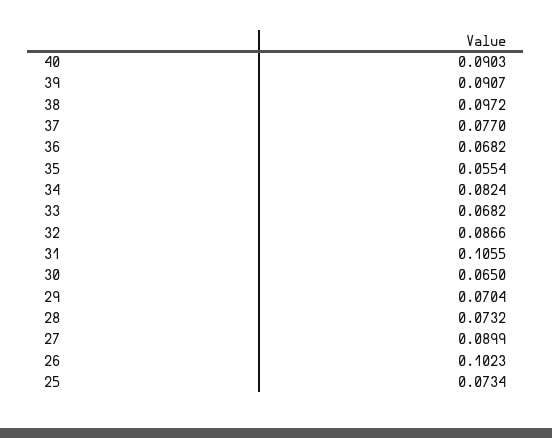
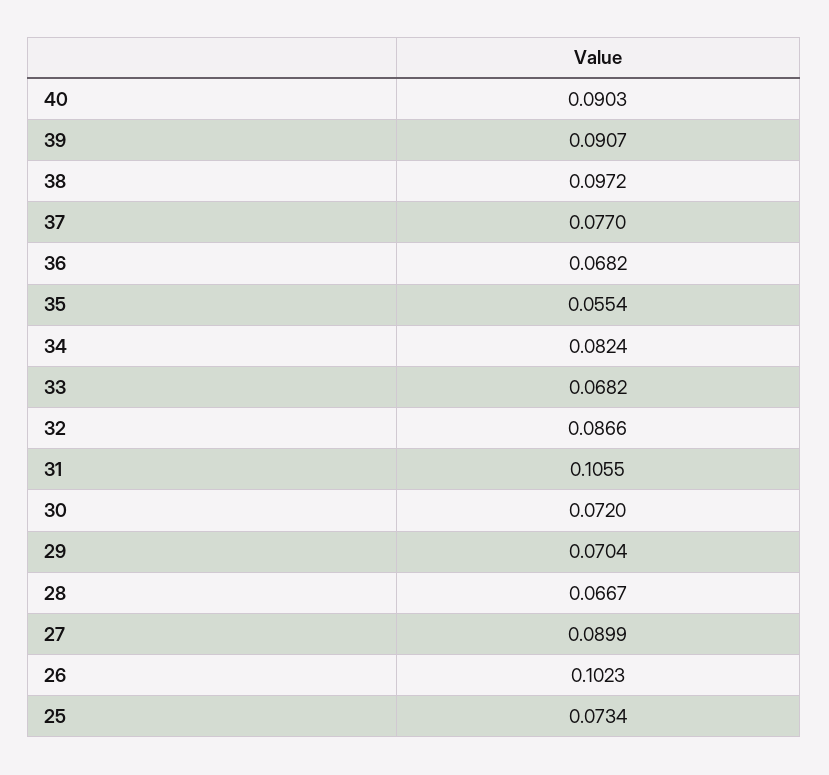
30: 0.065 -> 0.072
28: 0.0732 -> 0.0667

